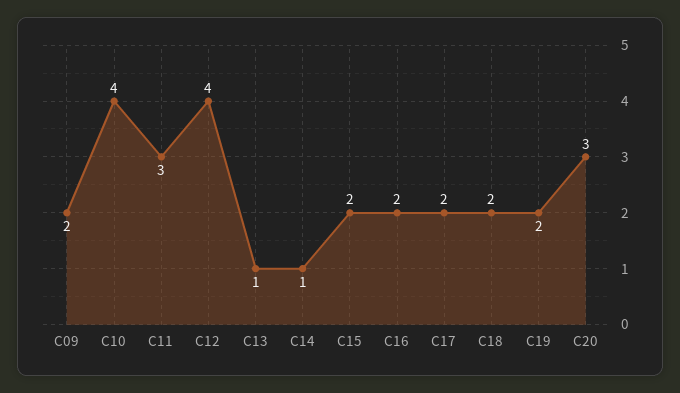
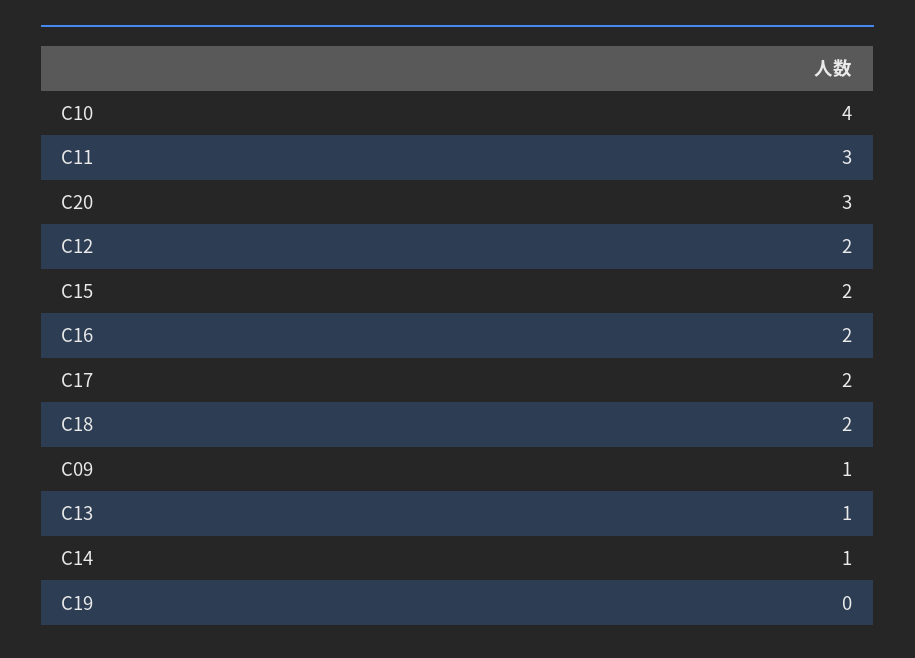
C09: 2 -> 1
C12: 4 -> 2
C19: 2 -> 0

